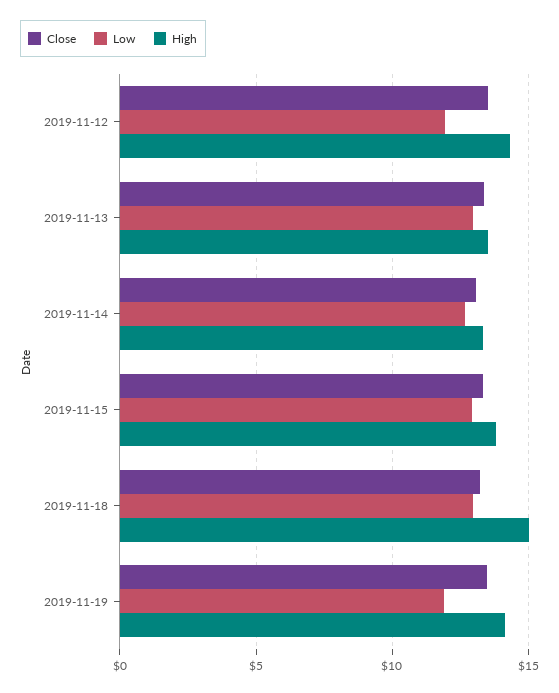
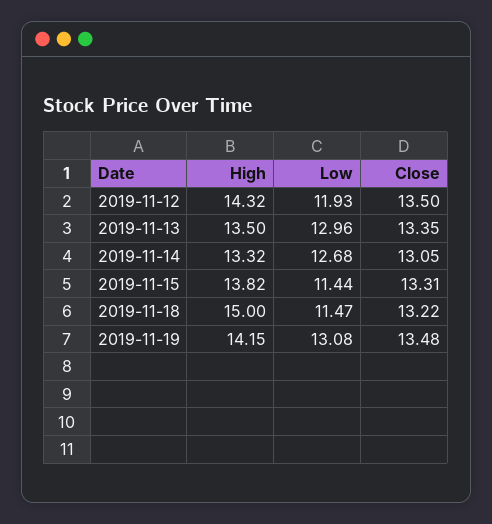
Low, 2019-11-15: 13 -> 11.44
Low, 2019-11-18: 13 -> 11.47
Low, 2019-11-19: 12 -> 13.08

